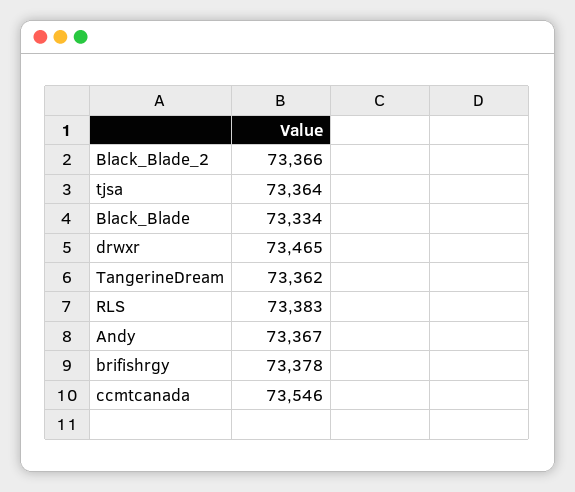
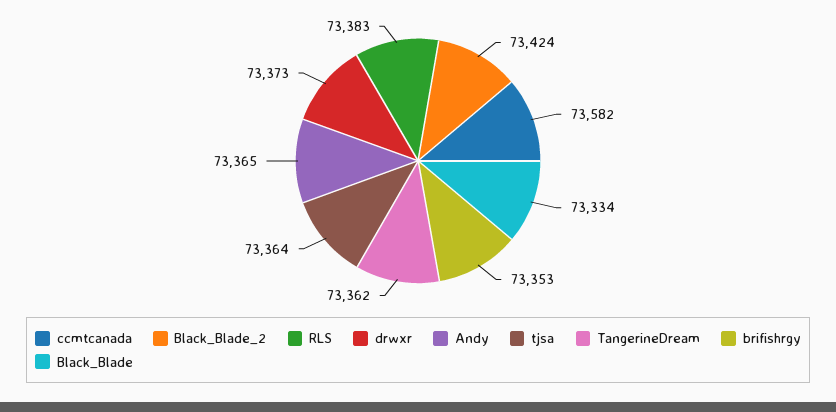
Black_Blade_2: 73366 -> 73424
drwxr: 73465 -> 73373
Andy: 73367 -> 73365
brifishrgy: 73378 -> 73353
ccmtcanada: 73546 -> 73582

